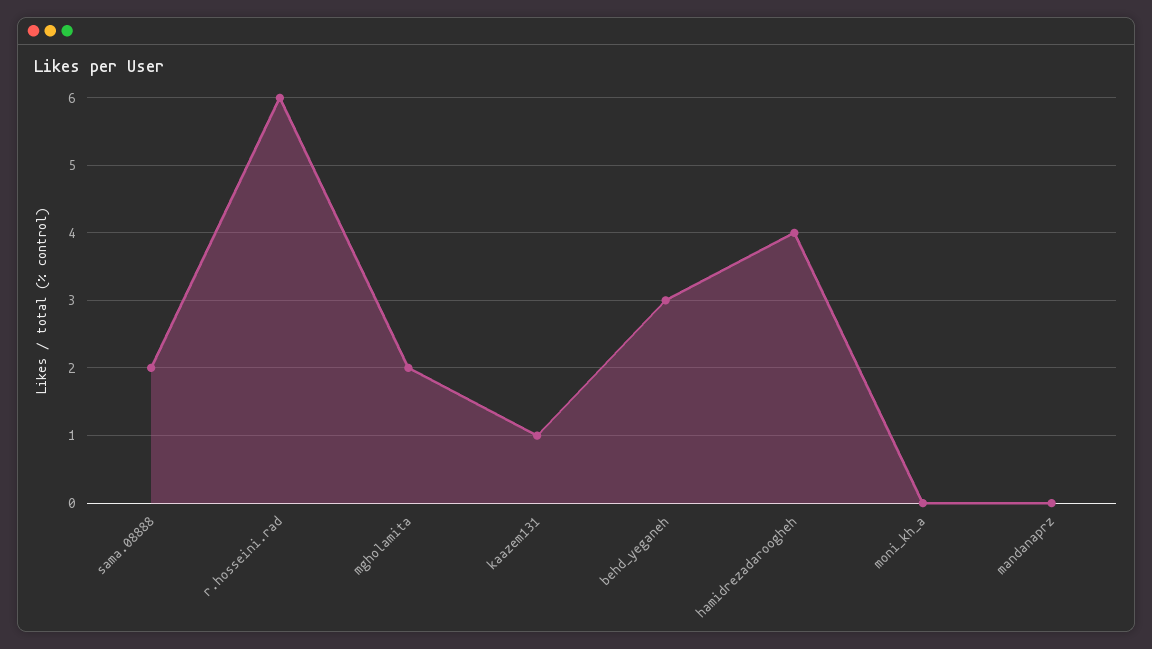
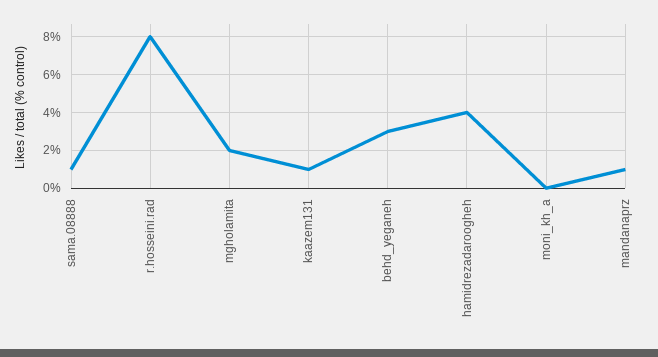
sama.08888: 2 -> 1
r.hosseini.rad: 6 -> 8
mandanaprz: 0 -> 1

